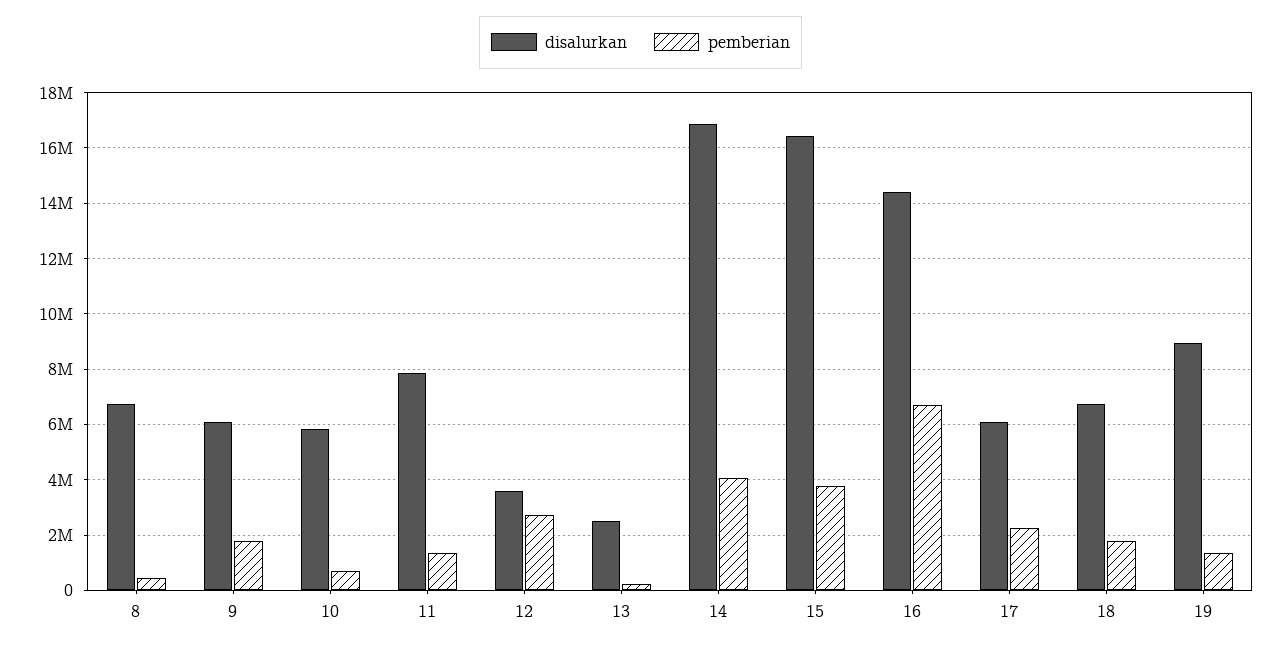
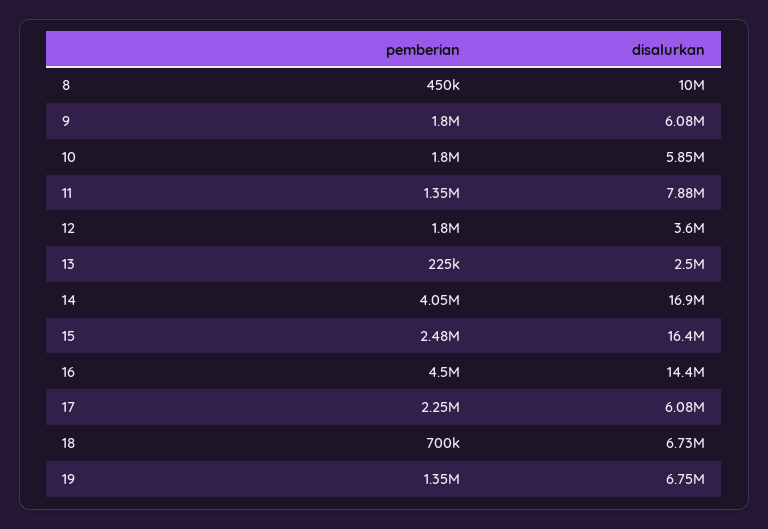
disalurkan, 8: 6750000 -> 10000000
pemberian, 10: 750000 -> 1800000
pemberian, 12: 2750000 -> 1800000
pemberian, 15: 3750000 -> 2480000
pemberian, 16: 6750000 -> 4500000
pemberian, 18: 1750000 -> 700000
disalurkan, 19: 9000000 -> 6750000

